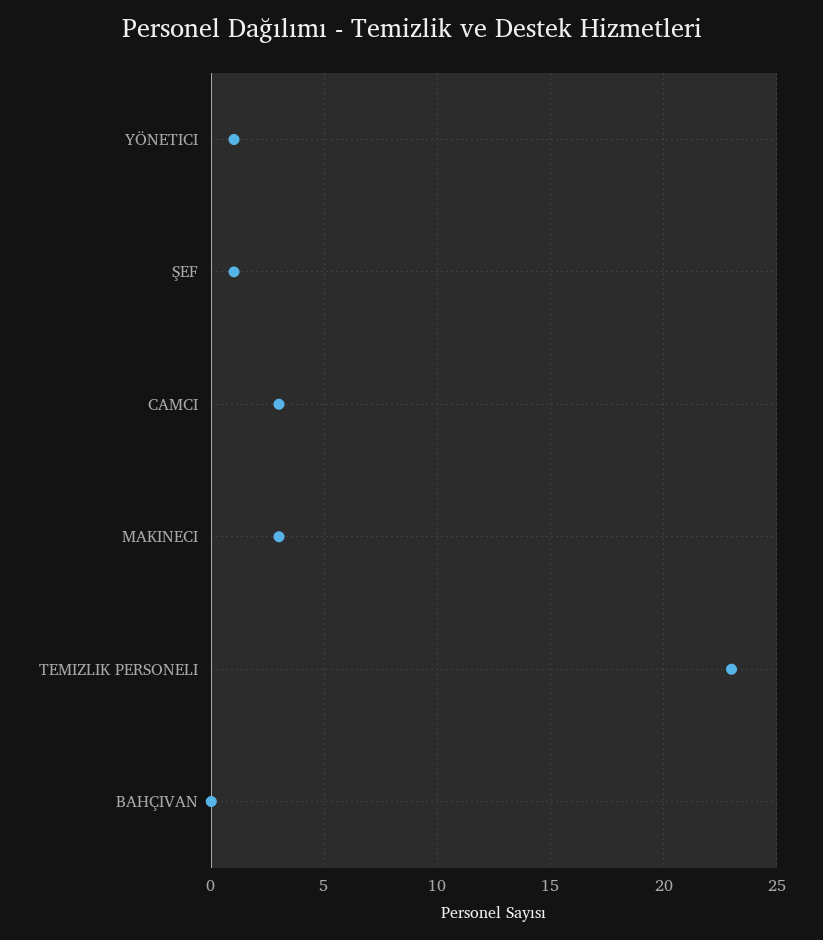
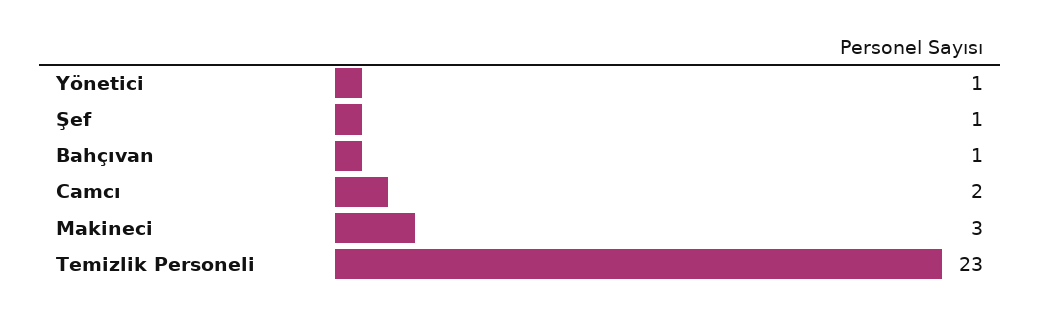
CAMCI: 3 -> 2
BAHÇIVAN: 0 -> 1

